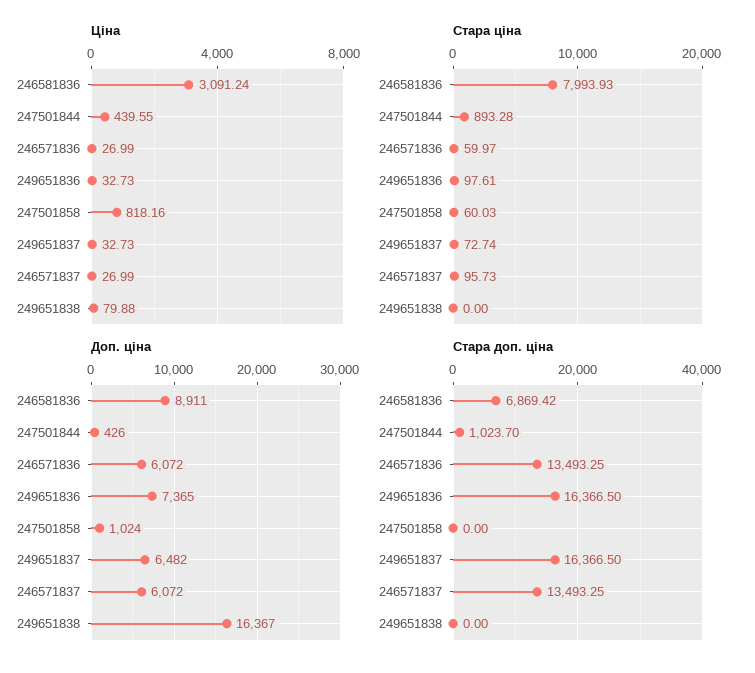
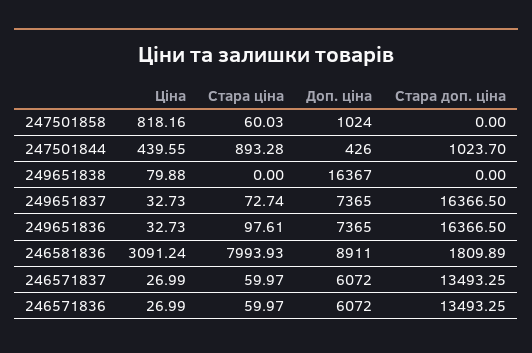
Стара ціна, 246571837: 95.73 -> 59.97
Доп. ціна, 249651837: 6482 -> 7365
Стара доп. ціна, 246581836: 6869.42 -> 1809.89

